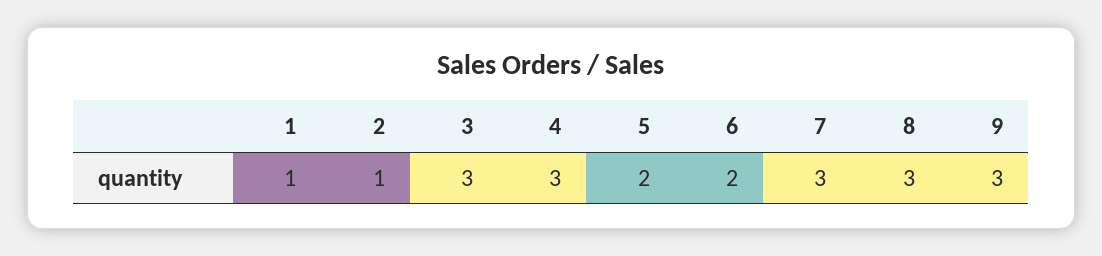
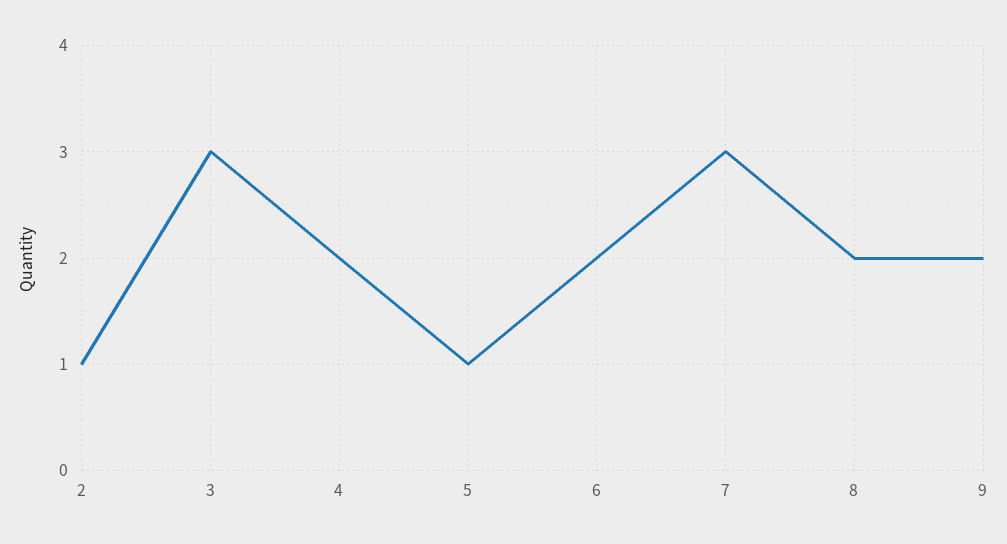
1: 1 -> none
4: 3 -> 2
5: 2 -> 1
8: 3 -> 2
9: 3 -> 2

